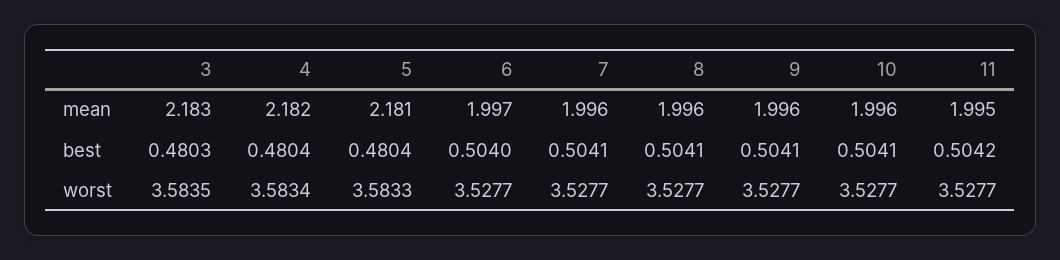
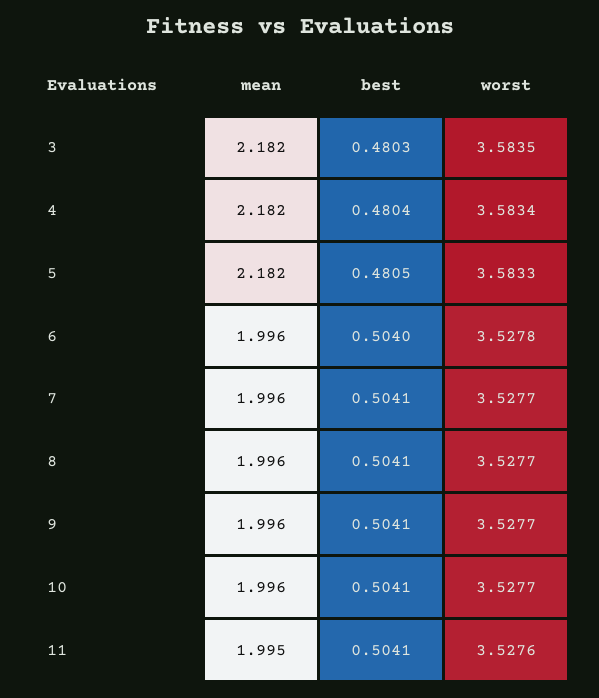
3, mean: 2.183 -> 2.182
5, mean: 2.181 -> 2.182
6, mean: 1.997 -> 1.996
5, best: 0.4804 -> 0.4805
11, best: 0.5042 -> 0.5041
6, worst: 3.5277 -> 3.5278
11, worst: 3.5277 -> 3.5276

